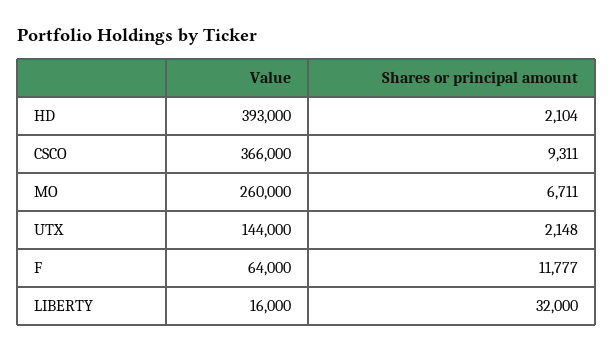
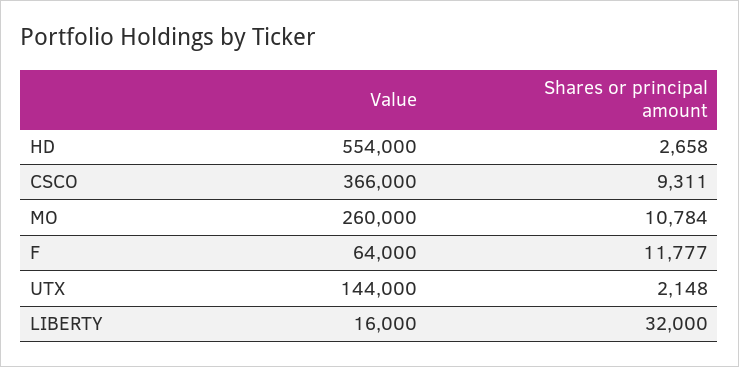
Value, HD: 393000 -> 554000
Shares or principal amount, HD: 2104 -> 2658
Shares or principal amount, MO: 6711 -> 10784

